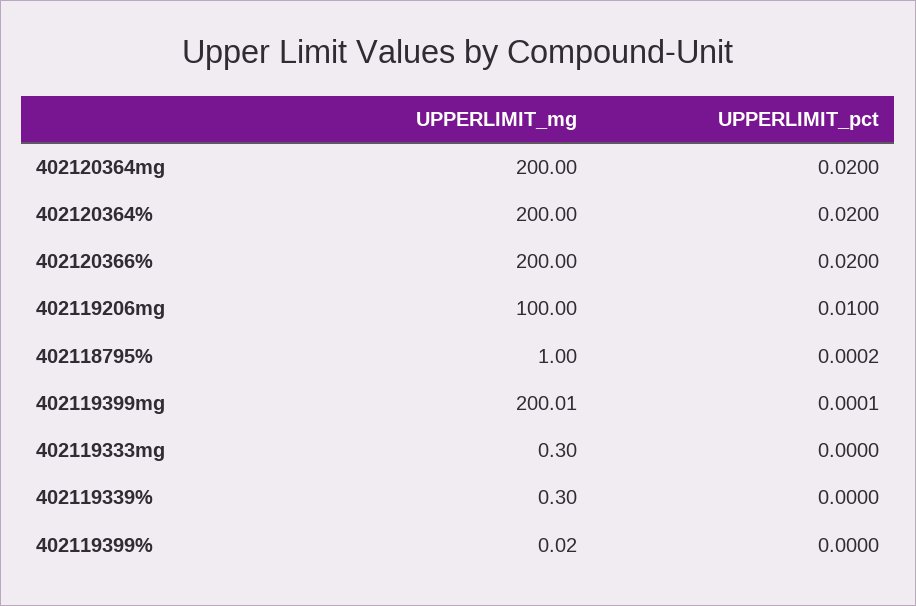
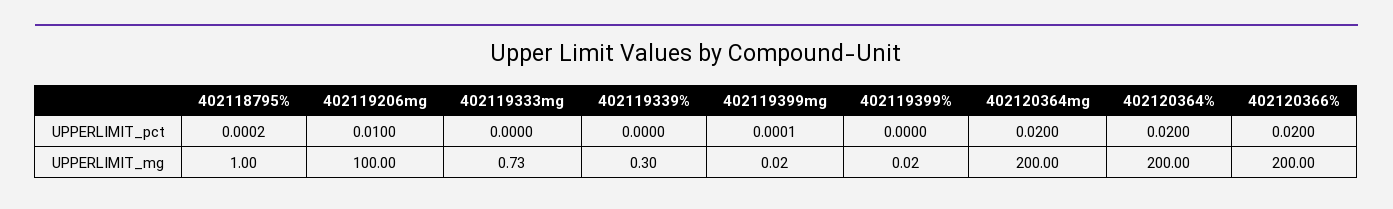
UPPERLIMIT_mg, 402119399mg: 200.01 -> 0.02
UPPERLIMIT_mg, 402119333mg: 0.3 -> 0.73

